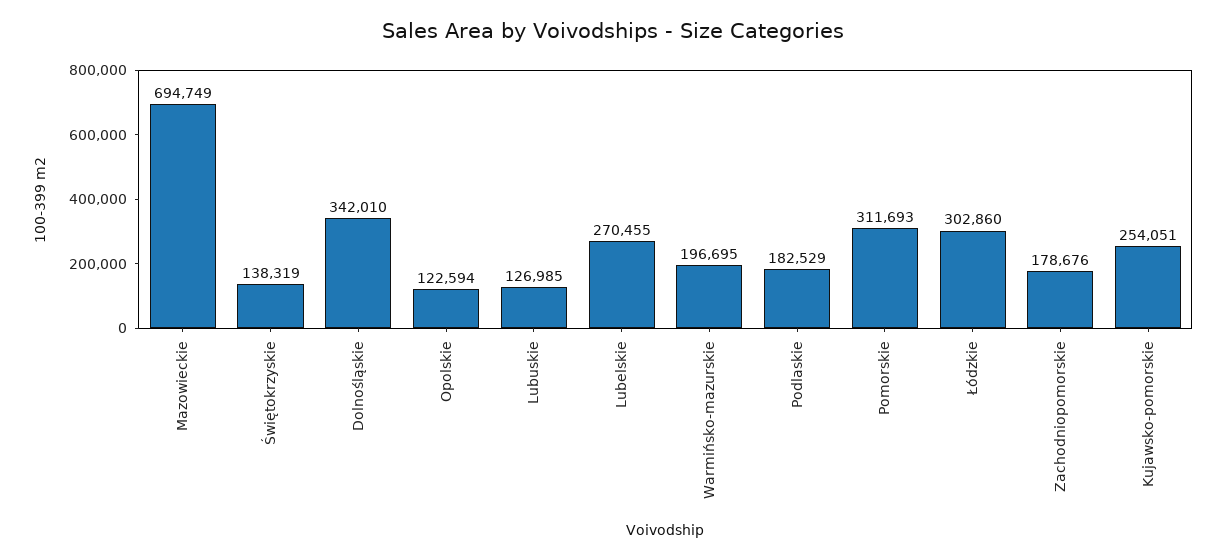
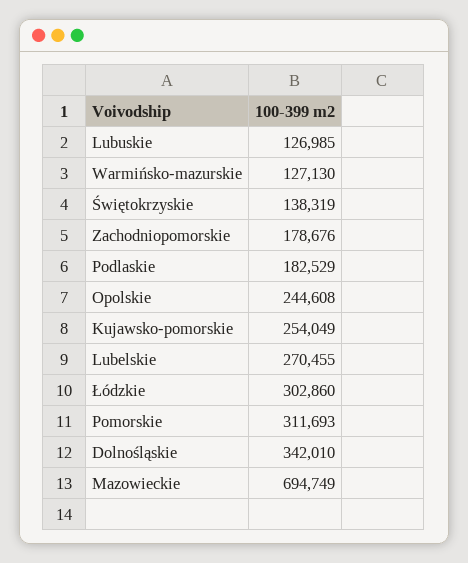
Opolskie: 122594 -> 244608
Warmińsko-mazurskie: 196695 -> 127130
Kujawsko-pomorskie: 254051 -> 254049

